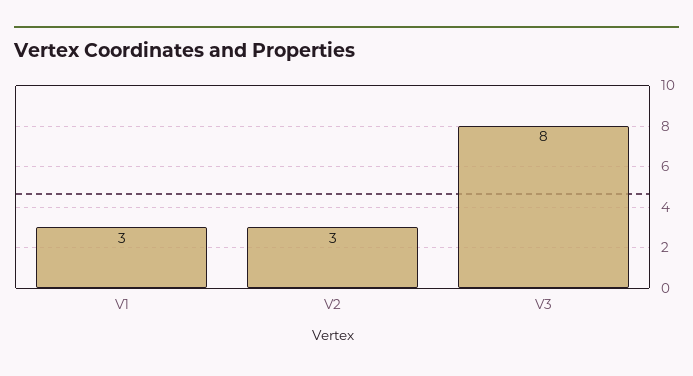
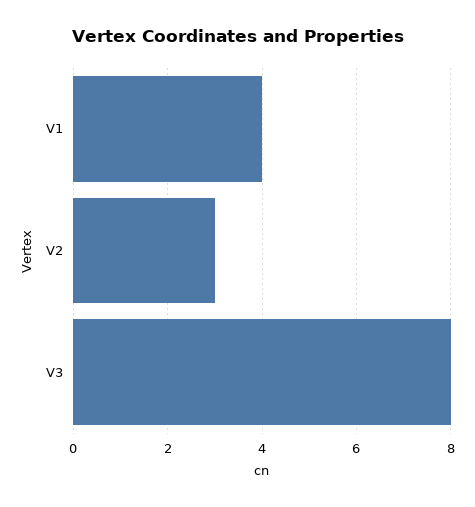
V1: 3 -> 4

